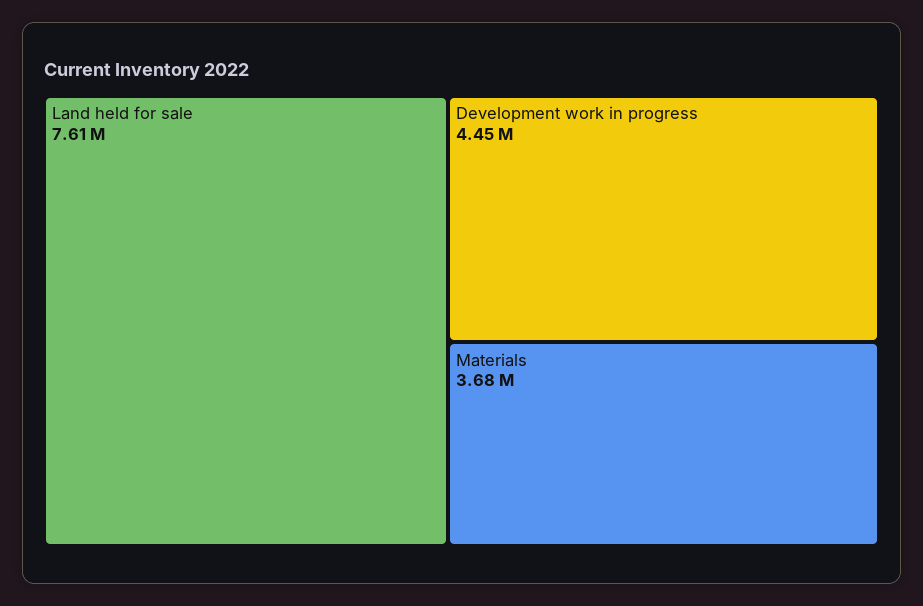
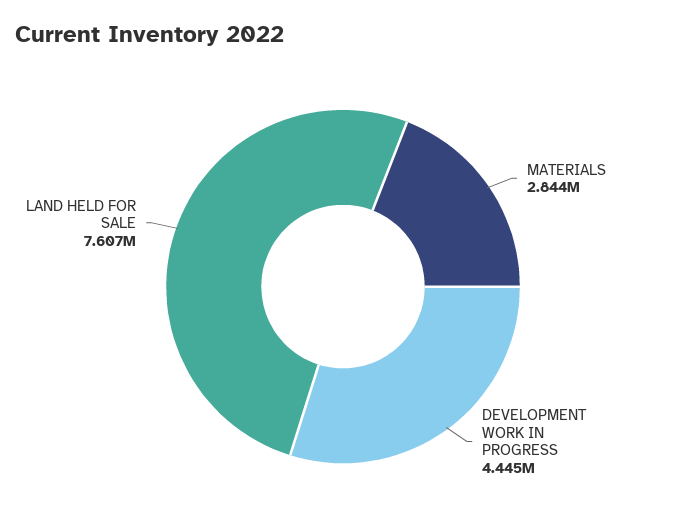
Materials: 3680000 -> 2844000

